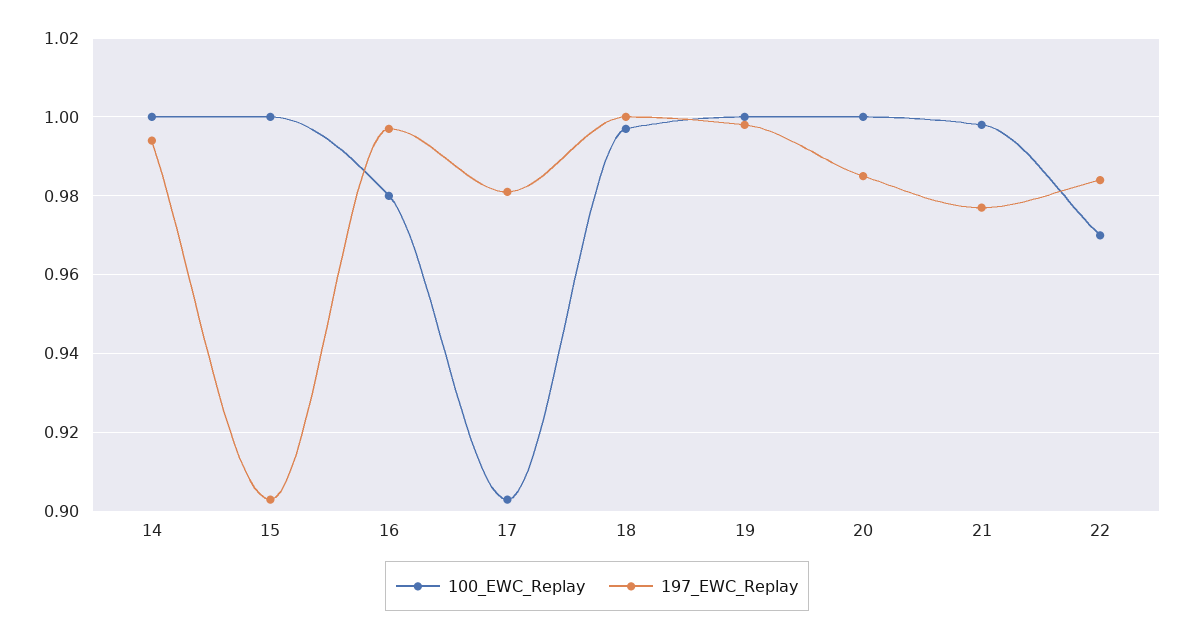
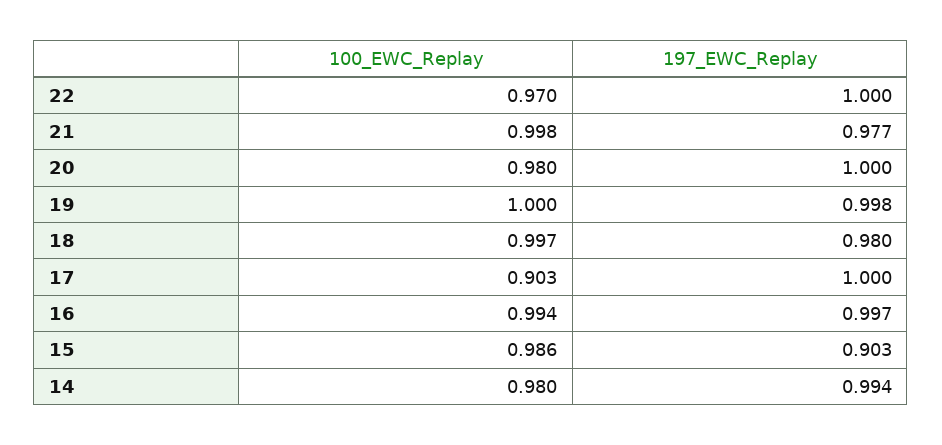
100_EWC_Replay, 14: 1 -> 0.98
100_EWC_Replay, 15: 1 -> 0.986
100_EWC_Replay, 16: 0.98 -> 0.994
197_EWC_Replay, 17: 0.98 -> 1
197_EWC_Replay, 18: 1 -> 0.98
100_EWC_Replay, 20: 1 -> 0.98
197_EWC_Replay, 20: 0.985 -> 1
197_EWC_Replay, 22: 0.985 -> 1

